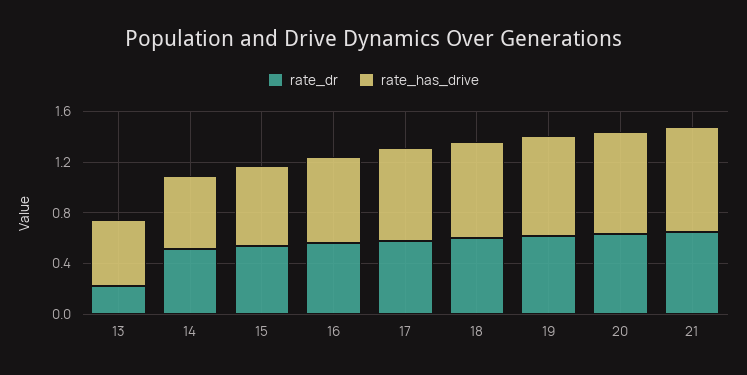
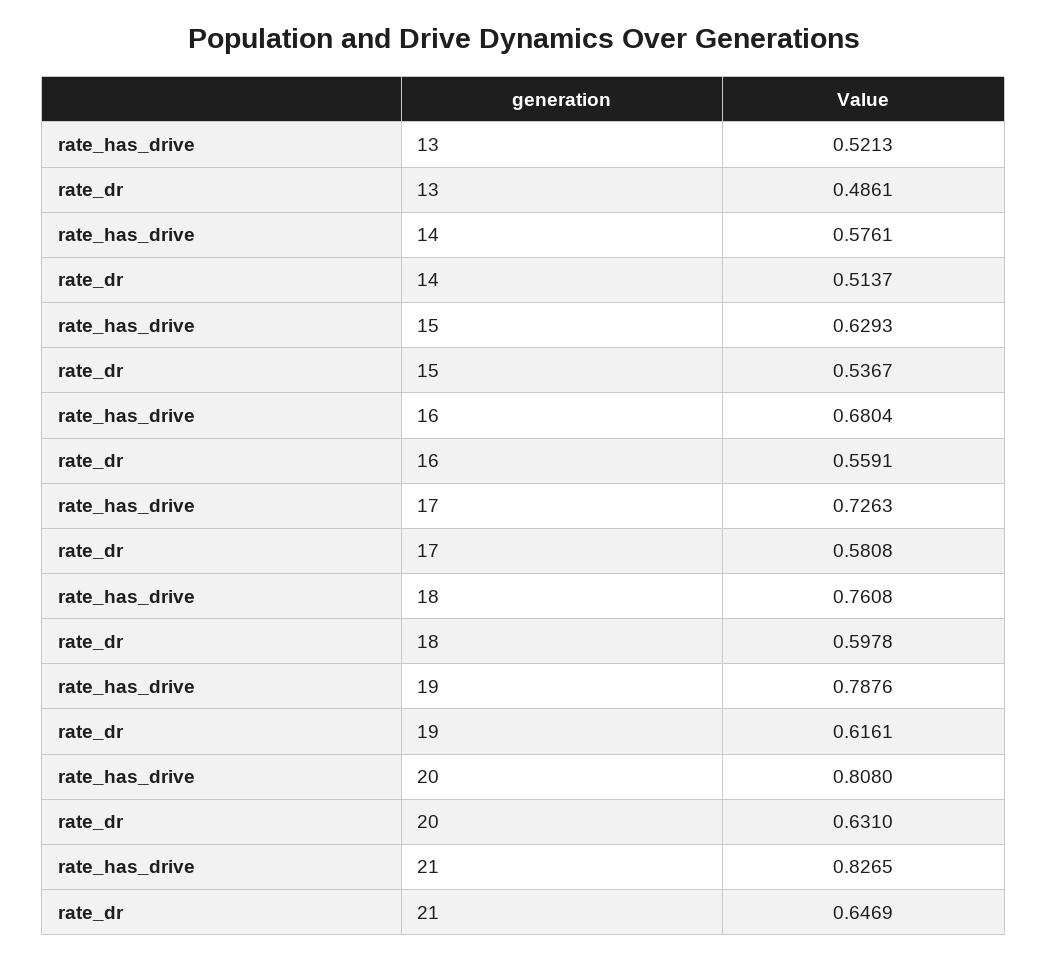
rate_dr, 13: 0.2 -> 0.4861

